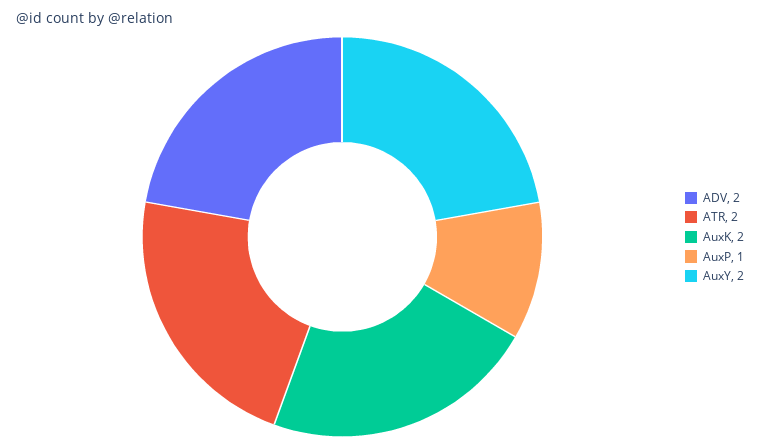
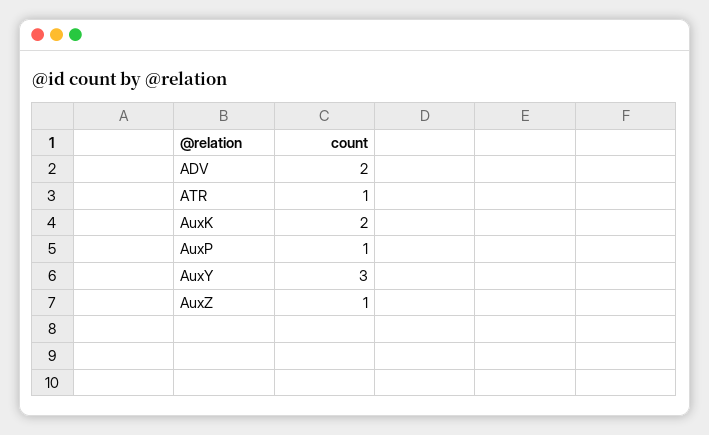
ATR: 2 -> 1
AuxY: 2 -> 3
AuxZ: none -> 1

